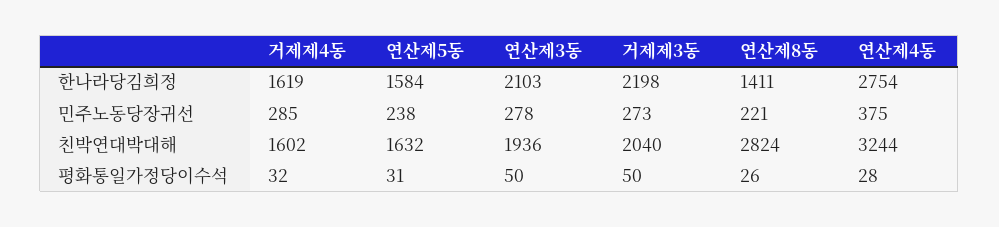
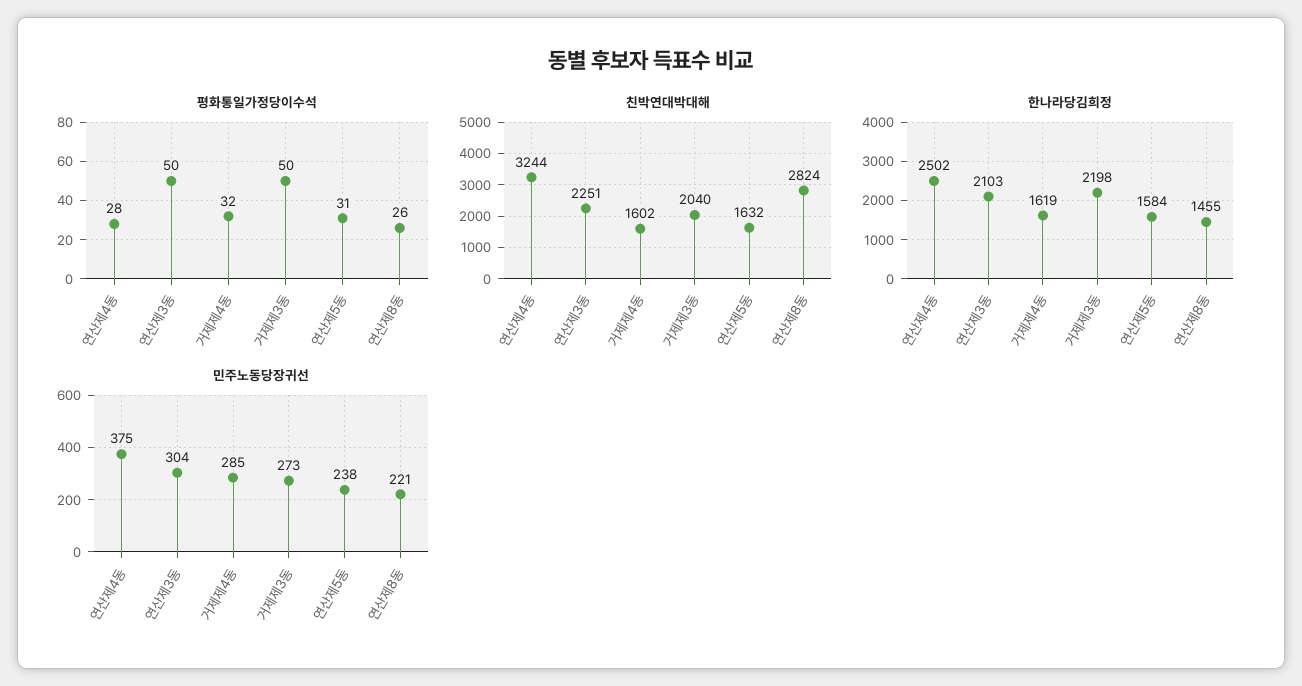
한나라당김희정, 연산제8동: 1411 -> 1455
한나라당김희정, 연산제4동: 2754 -> 2502
민주노동당장귀선, 연산제3동: 278 -> 304
친박연대박대해, 연산제3동: 1936 -> 2251

